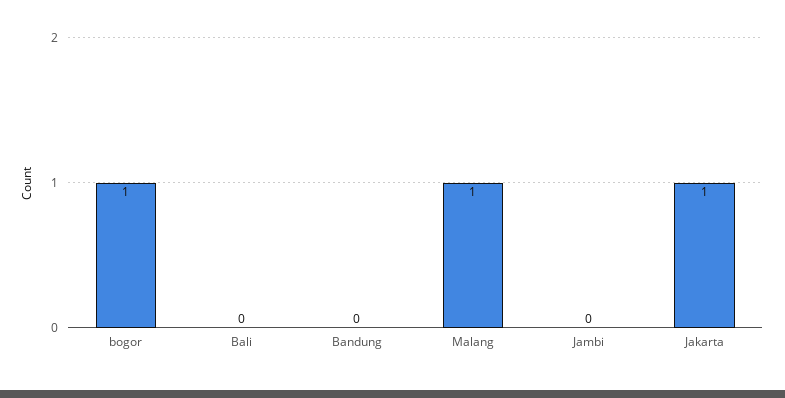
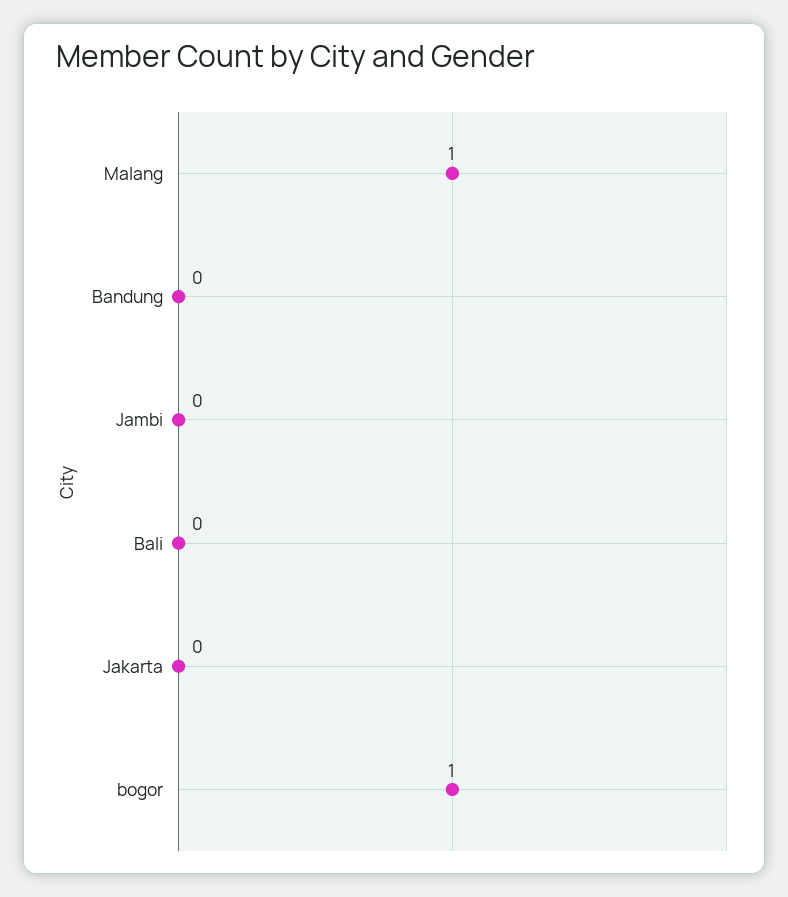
Jakarta: 1 -> 0

